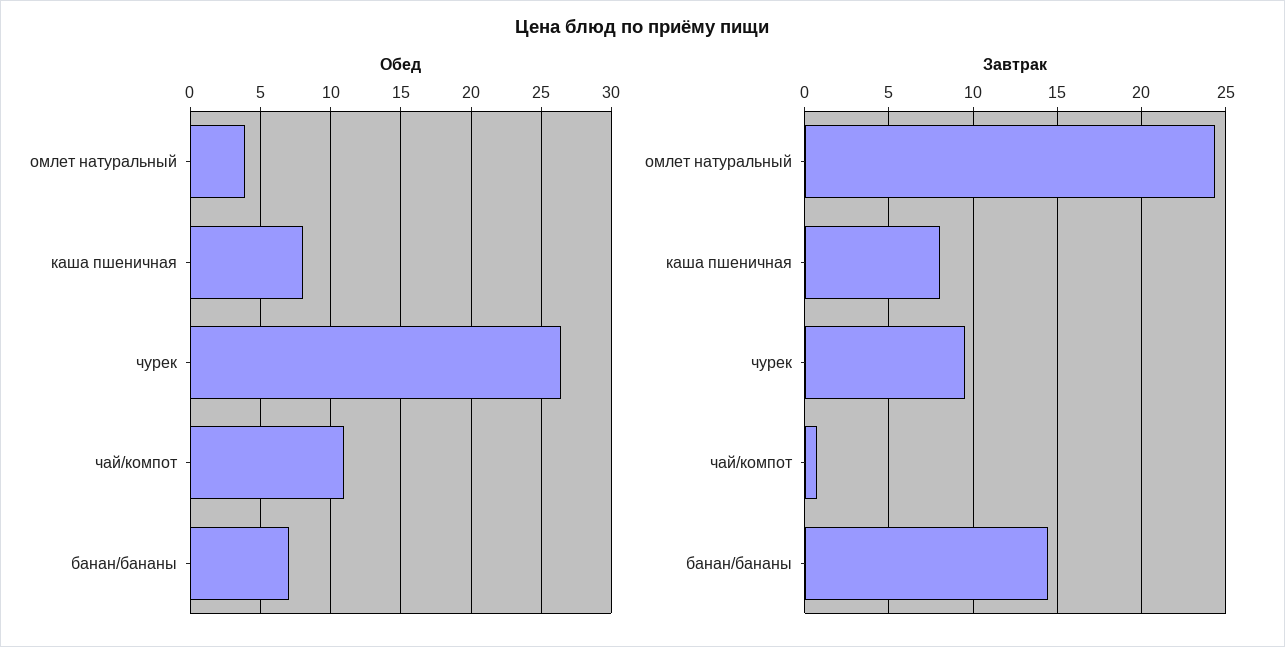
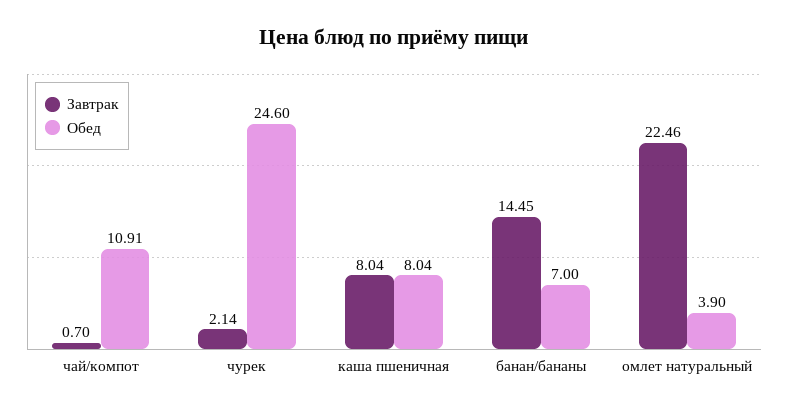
Обед, чурек: 26.5 -> 24.6
Завтрак, омлет натуральный: 24.5 -> 22.46
Завтрак, чурек: 9.5 -> 2.14

